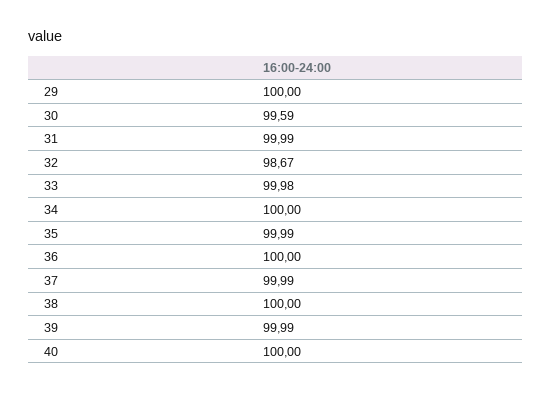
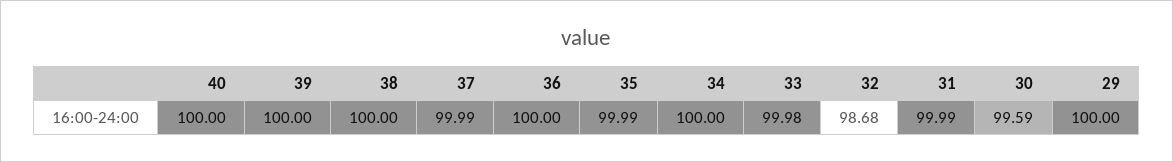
32: 98.67 -> 98.68
39: 99.99 -> 100

